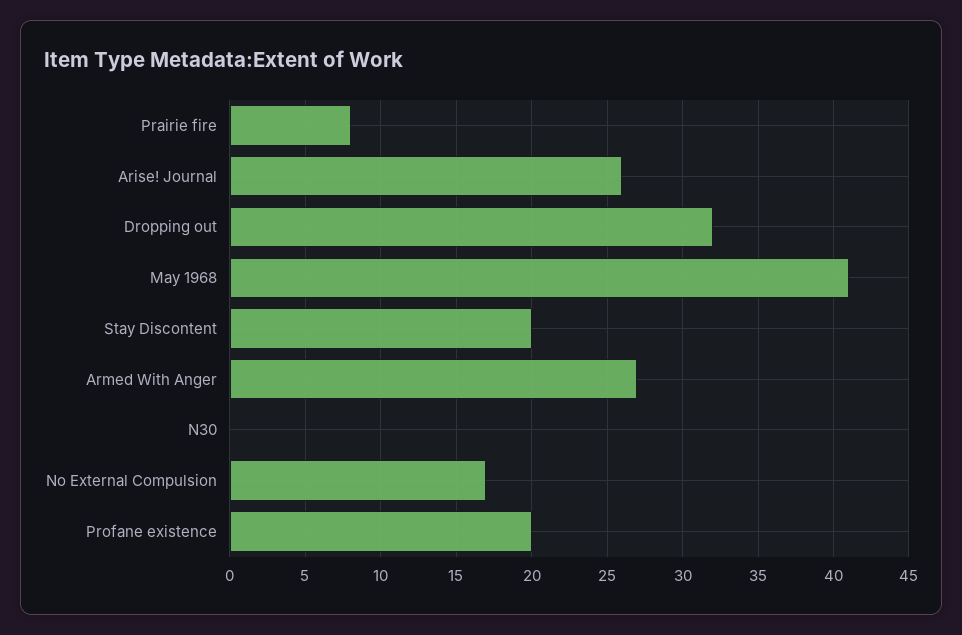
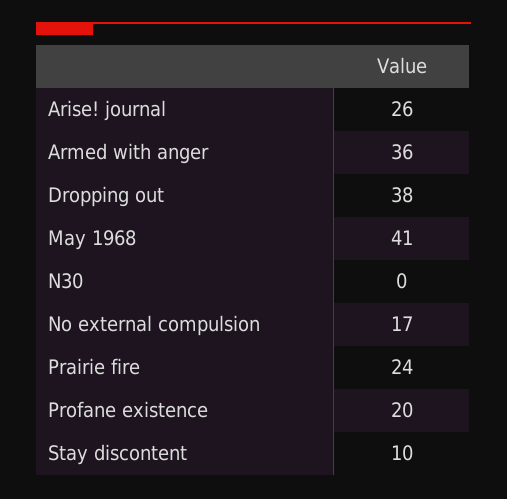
Prairie fire: 8 -> 24
Dropping out: 32 -> 38
Stay Discontent: 20 -> 10
Armed With Anger: 27 -> 36

